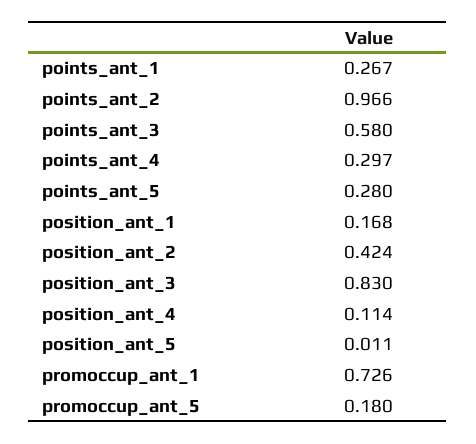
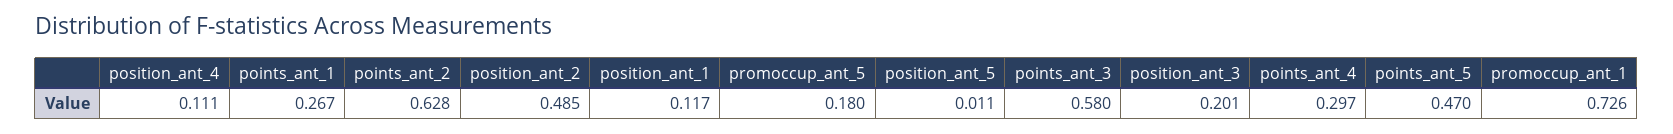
points_ant_2: 0.966 -> 0.628
points_ant_5: 0.28 -> 0.47
position_ant_1: 0.168 -> 0.117
position_ant_2: 0.424 -> 0.485
position_ant_3: 0.83 -> 0.201
position_ant_4: 0.114 -> 0.111

